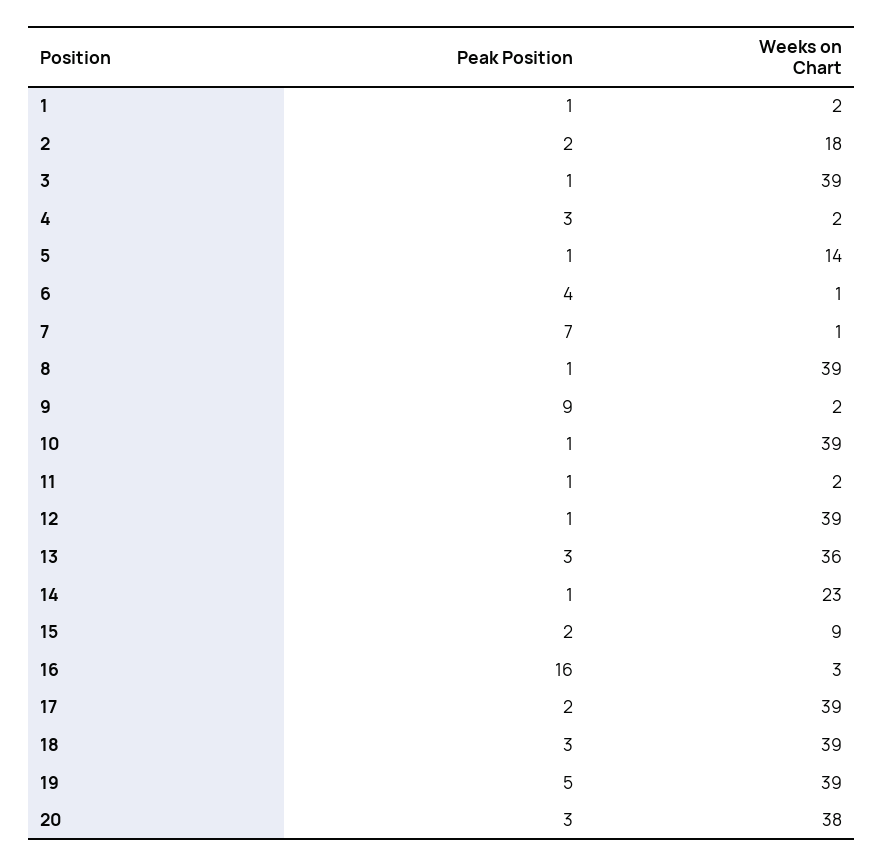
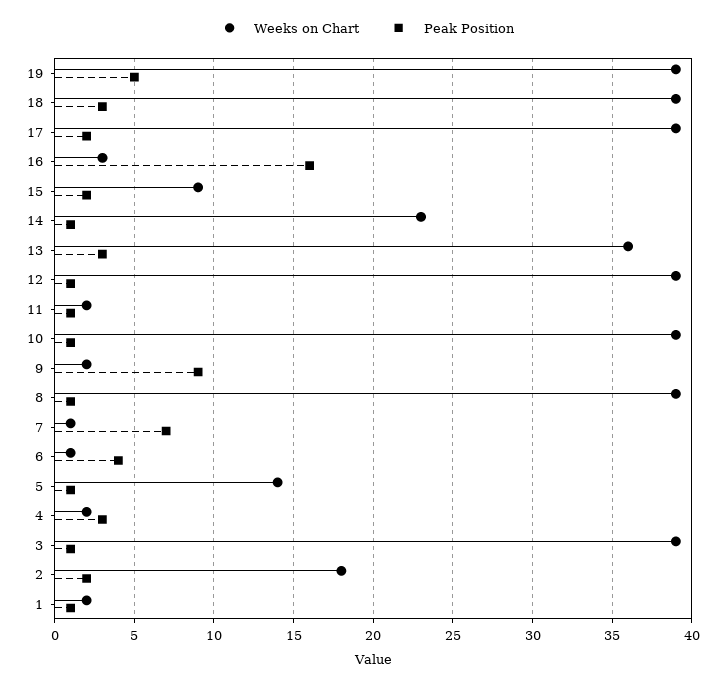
Peak Position, 20: 3 -> none
Weeks on Chart, 20: 38 -> none

